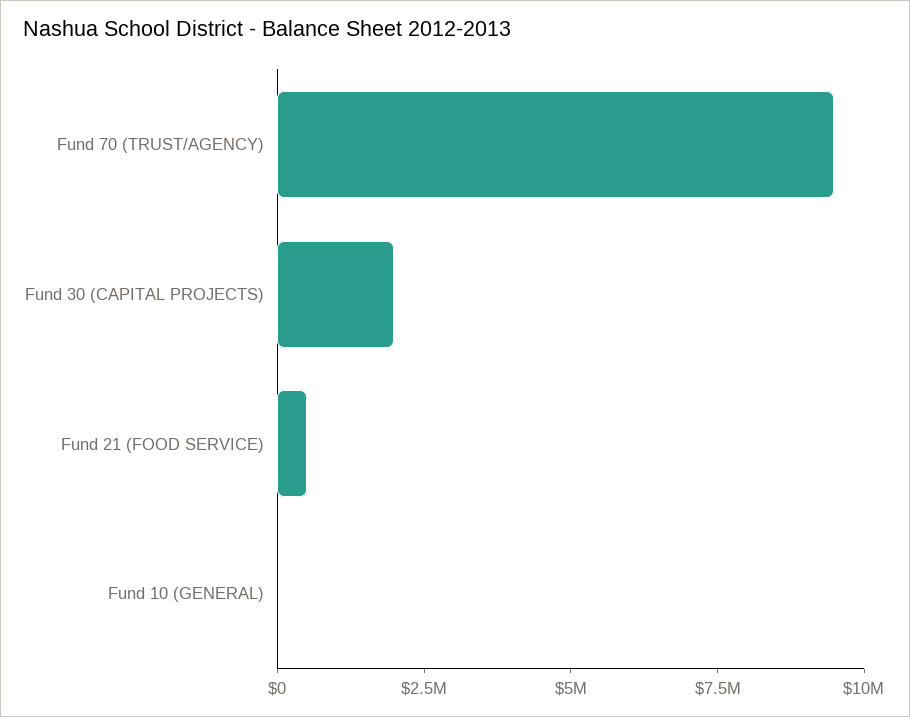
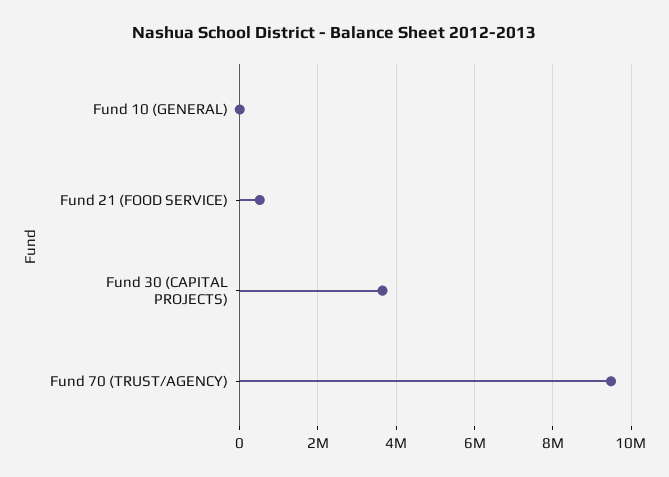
Fund 30 (CAPITAL PROJECTS): 2000000 -> 3600000

